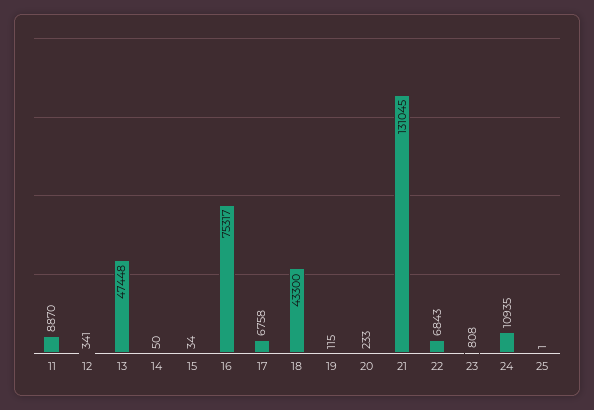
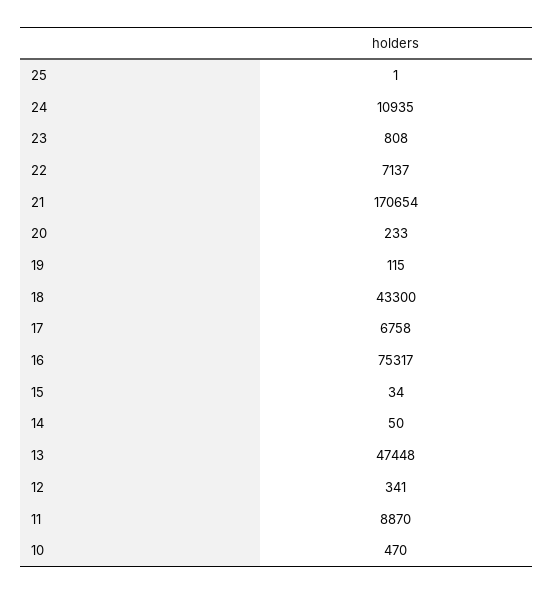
21: 131045 -> 170654
22: 6843 -> 7137
10: none -> 470

